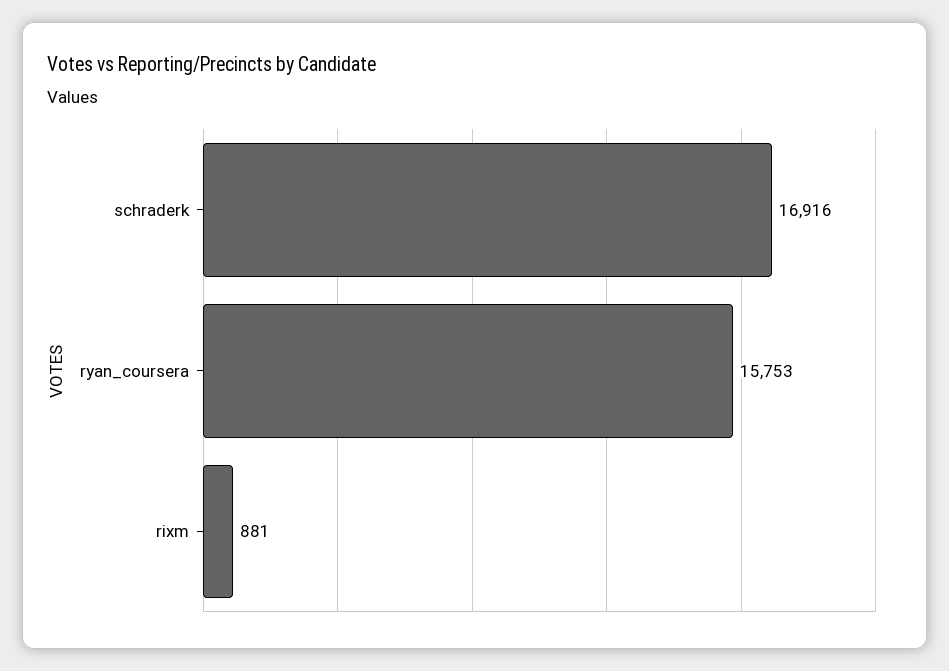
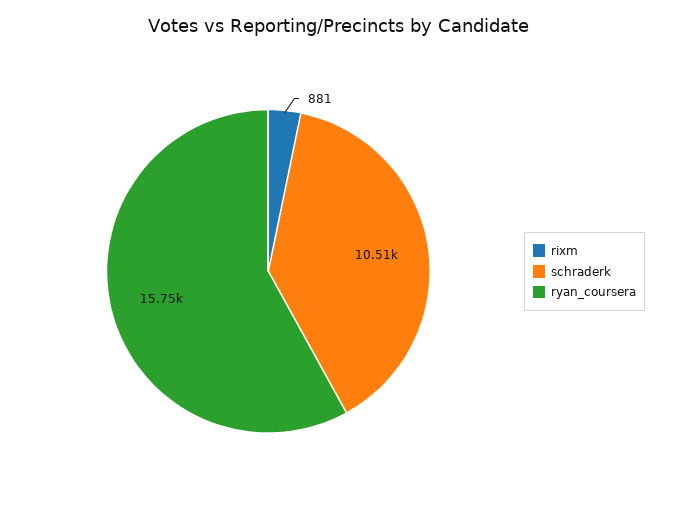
schraderk: 16916 -> 10510

